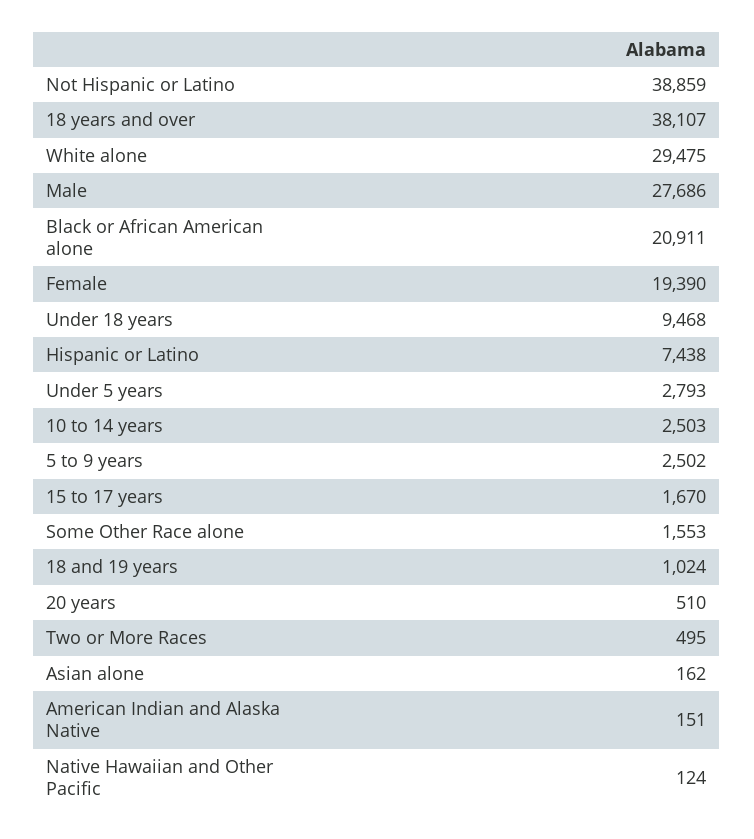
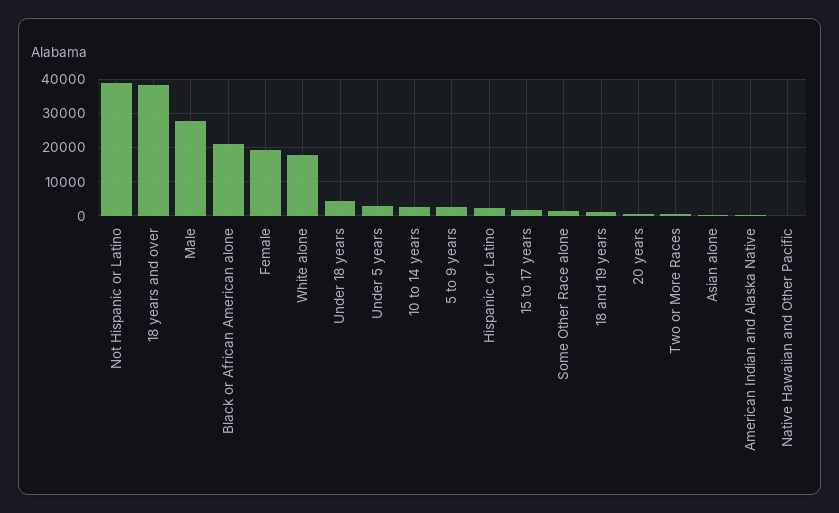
White alone: 29475 -> 18000
Under 18 years: 9468 -> 4000
Hispanic or Latino: 7438 -> 2000

